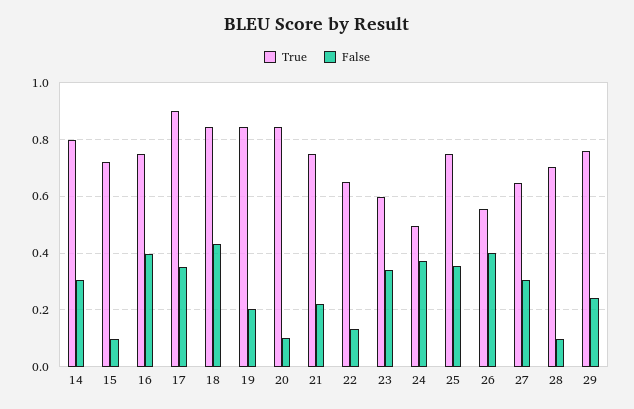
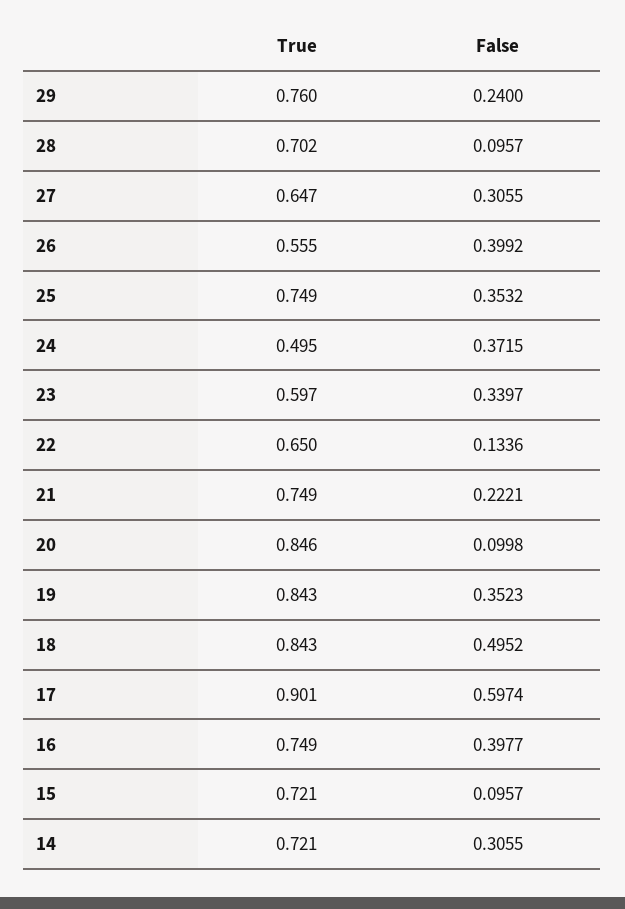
True, 14: 0.8 -> 0.721
False, 17: 0.35 -> 0.5974
False, 18: 0.425 -> 0.4952
False, 19: 0.2 -> 0.3523

